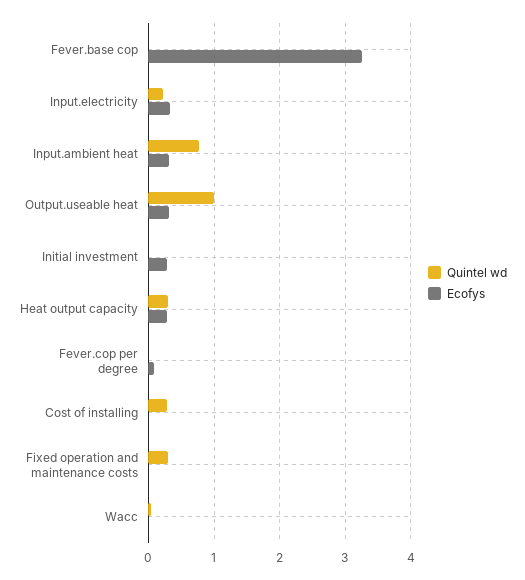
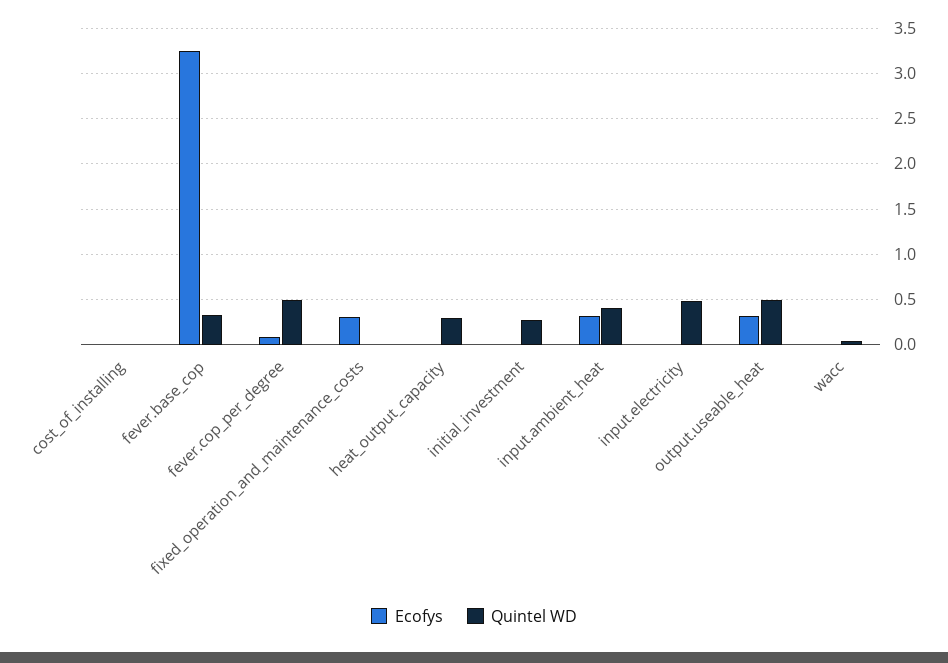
Quintel wd, Fever.base cop: 0 -> 0.3
Quintel wd, Input.electricity: 0.2 -> 0.5
Ecofys, Input.electricity: 0.3 -> 0
Quintel wd, Input.ambient heat: 0.8 -> 0.4
Quintel wd, Output.useable heat: 1 -> 0.5
Quintel wd, Initial investment: 0 -> 0.3
Ecofys, Initial investment: 0.3 -> 0
Ecofys, Heat output capacity: 0.3 -> 0
Quintel wd, Fever.cop per degree: 0 -> 0.5
Quintel wd, Cost of installing: 0.3 -> 0
Quintel wd, Fixed operation and maintenance costs: 0.3 -> 0
Ecofys, Fixed operation and maintenance costs: 0 -> 0.3

